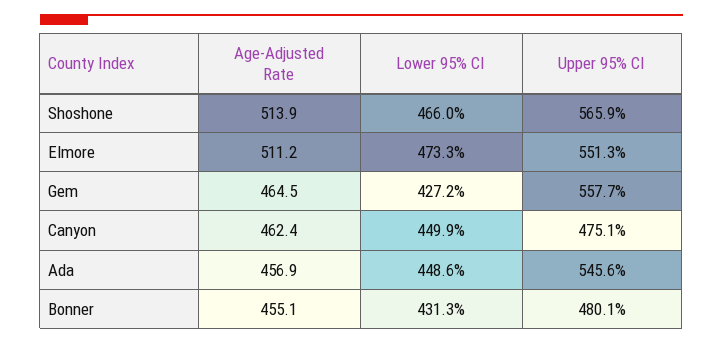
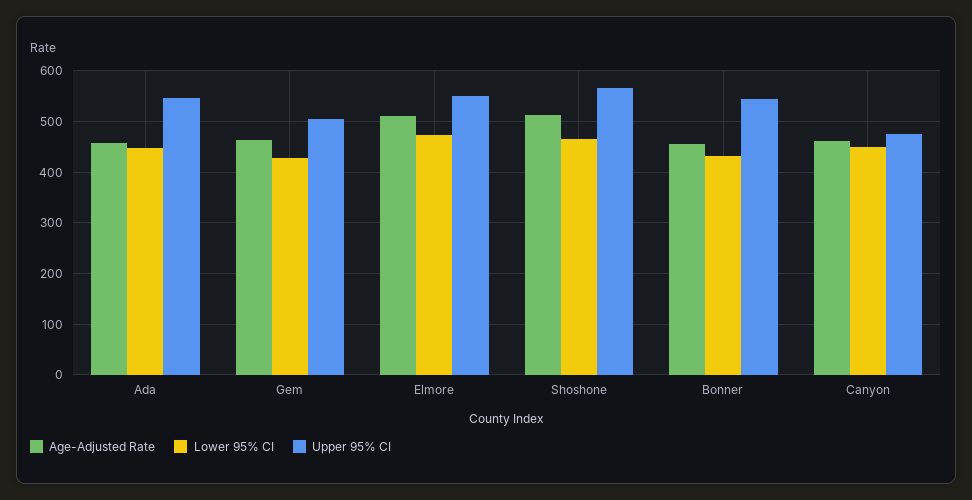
Upper 95% CI, Gem: 557.7 -> 500
Upper 95% CI, Bonner: 480.1 -> 540

